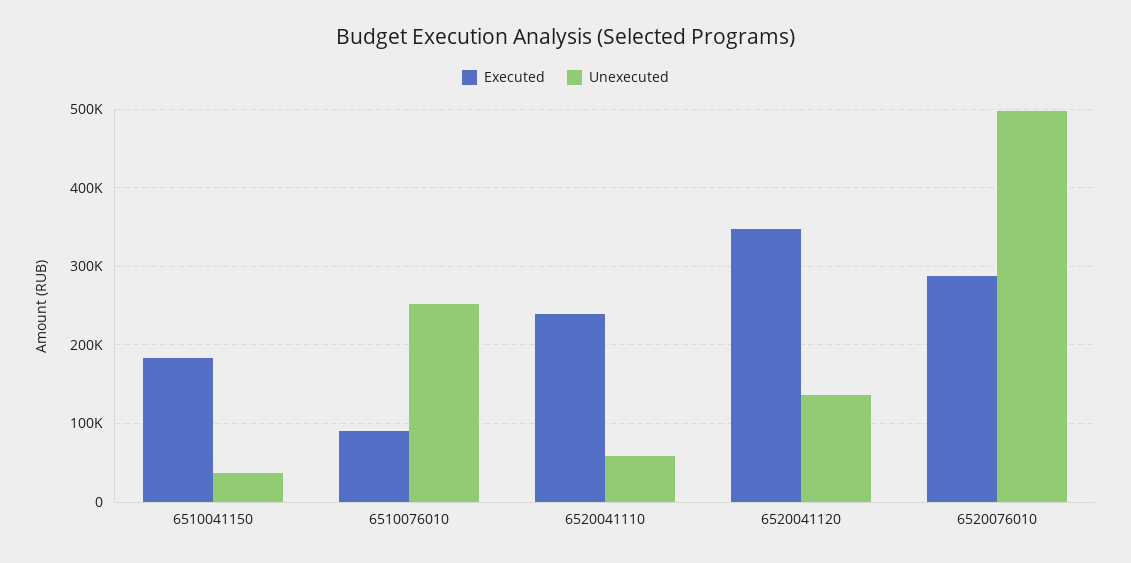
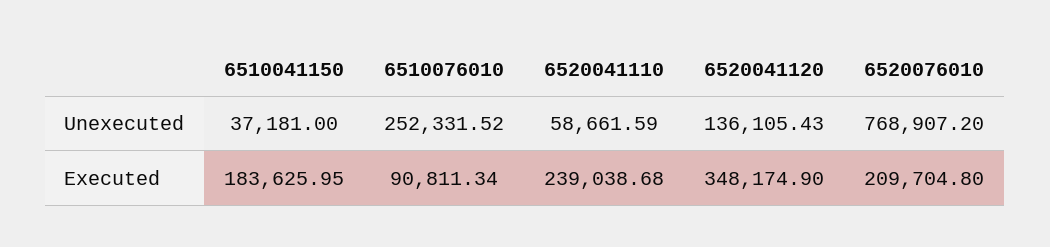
Executed, 6520076010: 290000 -> 209704.8
Unexecuted, 6520076010: 500000 -> 768907.2

